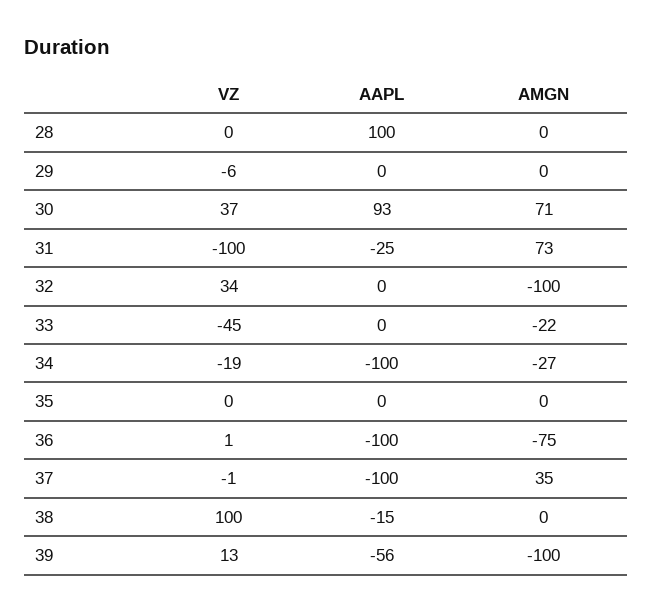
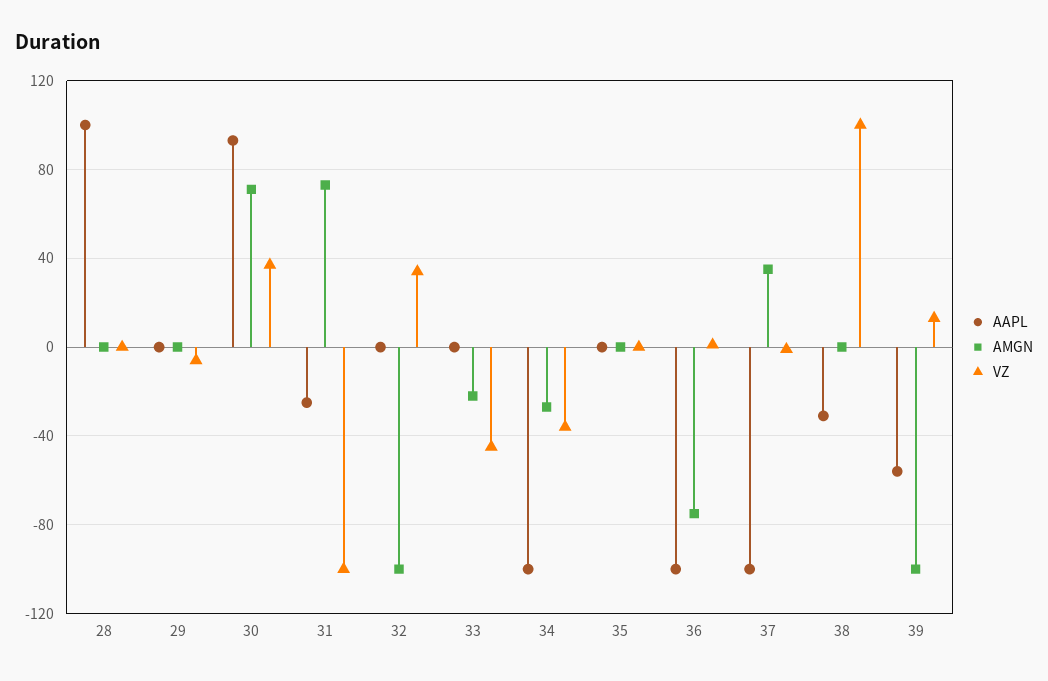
VZ, 34: -19 -> -35
AAPL, 38: -15 -> -30

